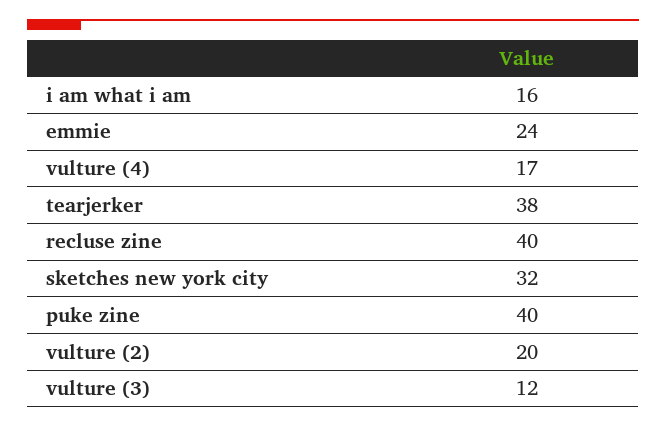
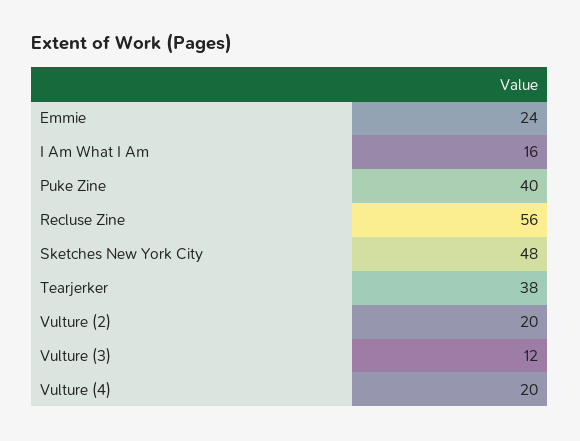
vulture (4): 17 -> 20
recluse zine: 40 -> 56
sketches new york city: 32 -> 48

